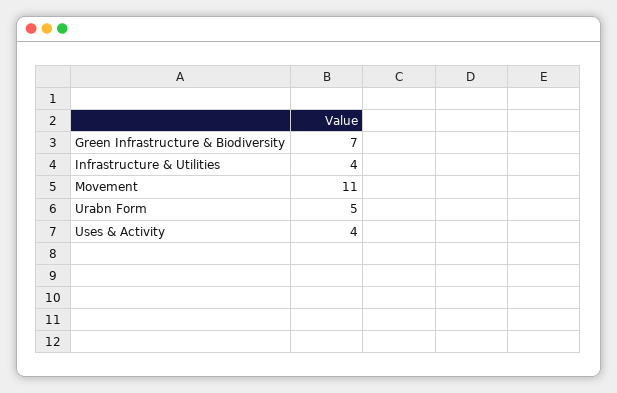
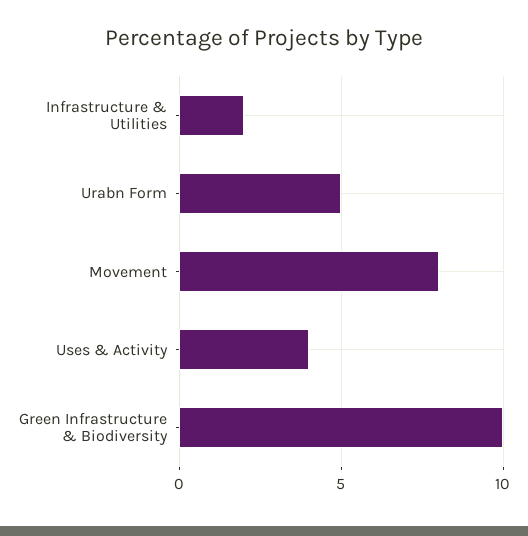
Green Infrastructure & Biodiversity: 7 -> 10
Infrastructure & Utilities: 4 -> 2
Movement: 11 -> 8

